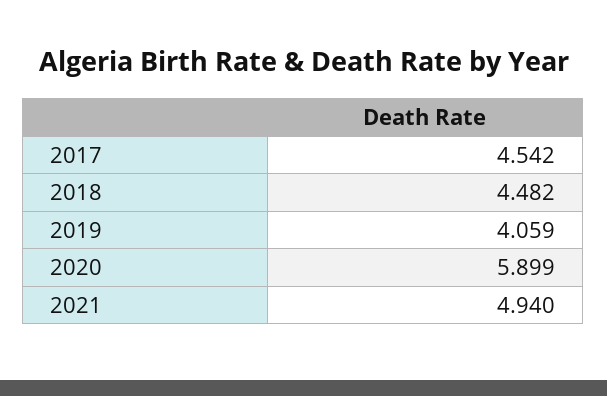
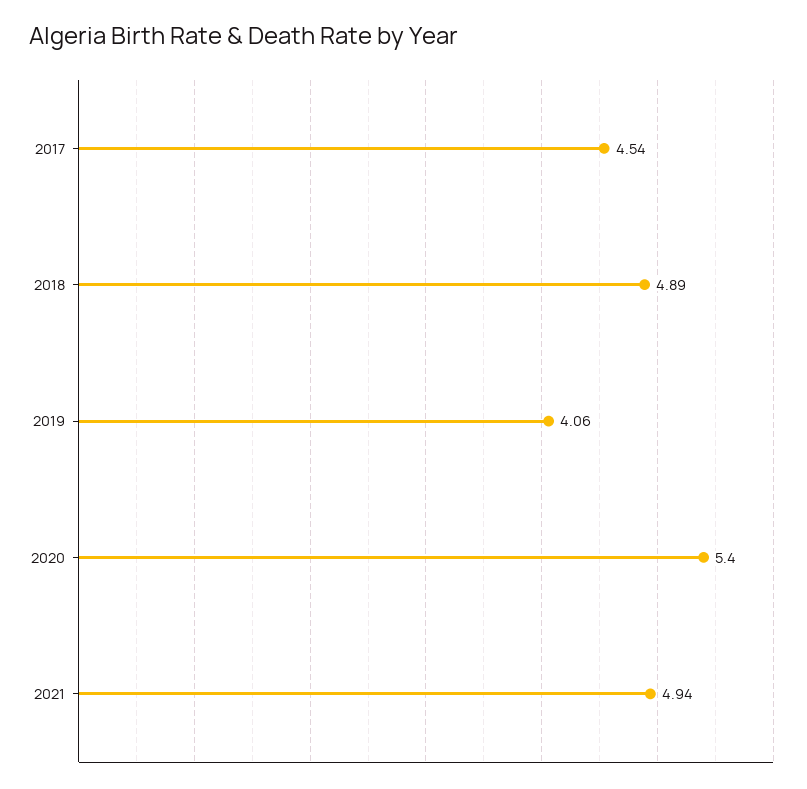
2018: 4.482 -> 4.89
2020: 5.899 -> 5.4

